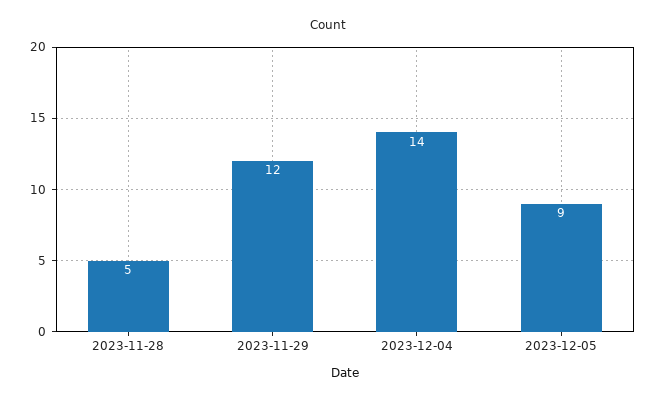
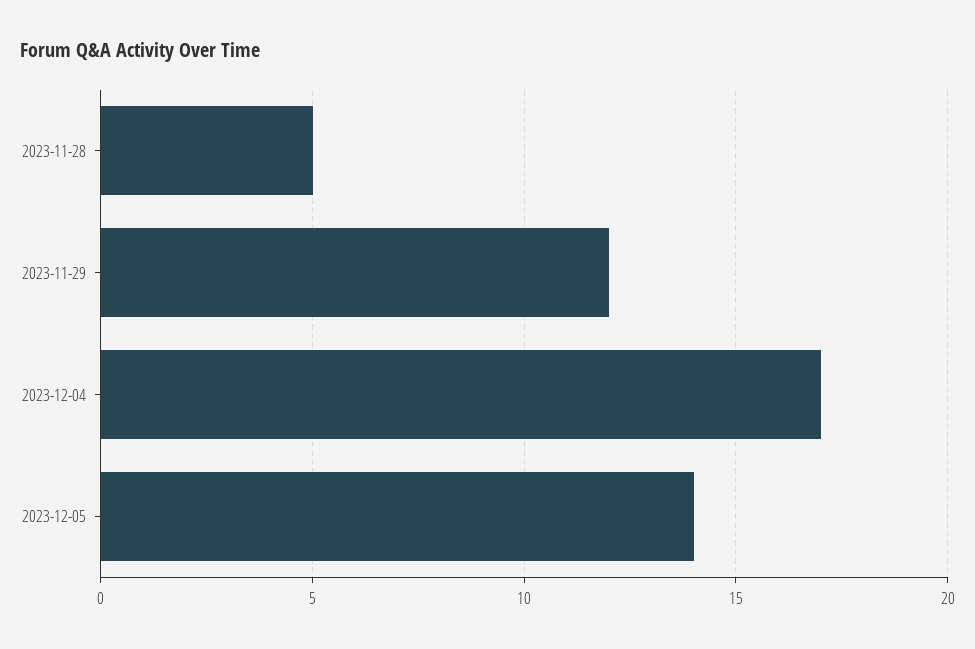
2023-12-04: 14 -> 17
2023-12-05: 9 -> 14

